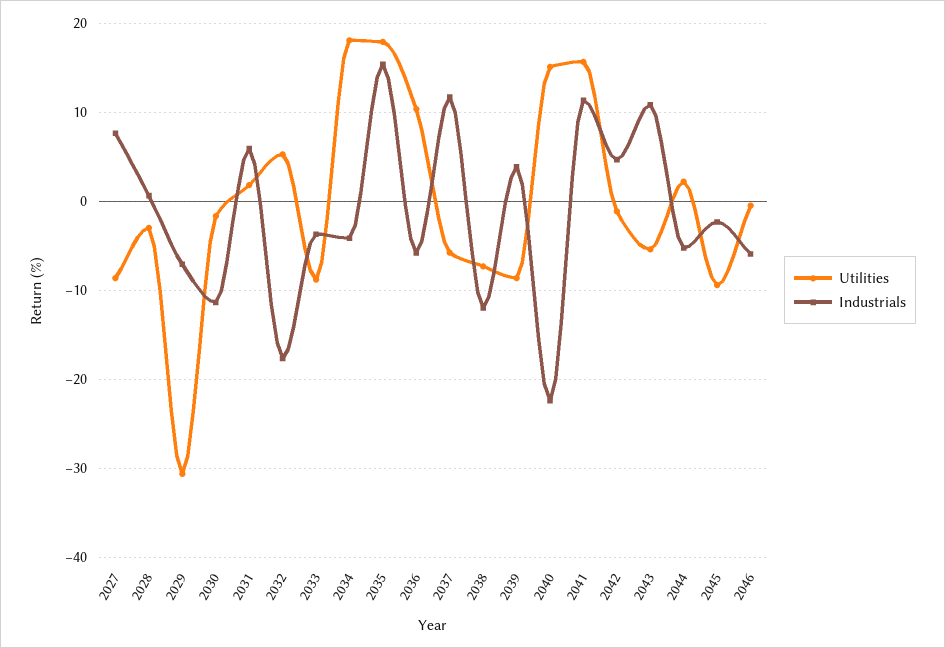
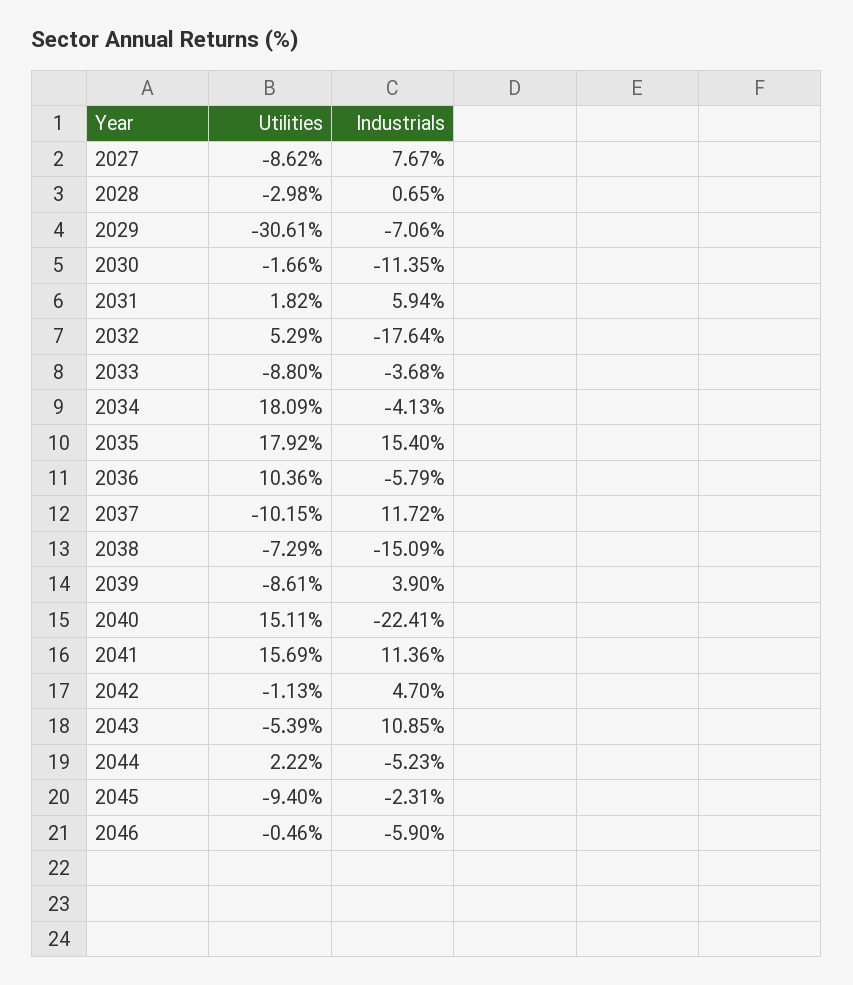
Utilities, 2037: -6 -> -10.15
Industrials, 2038: -12 -> -15.09

